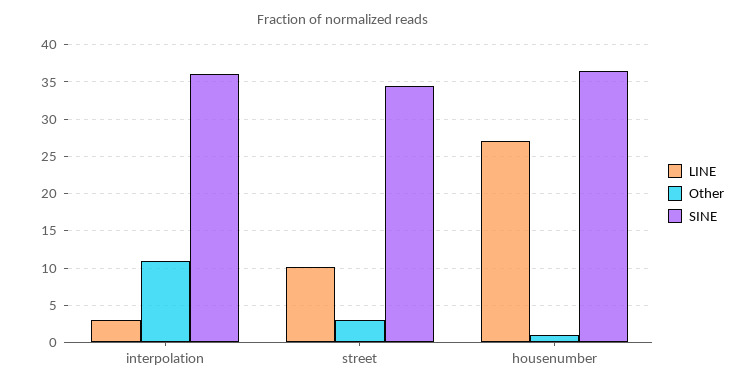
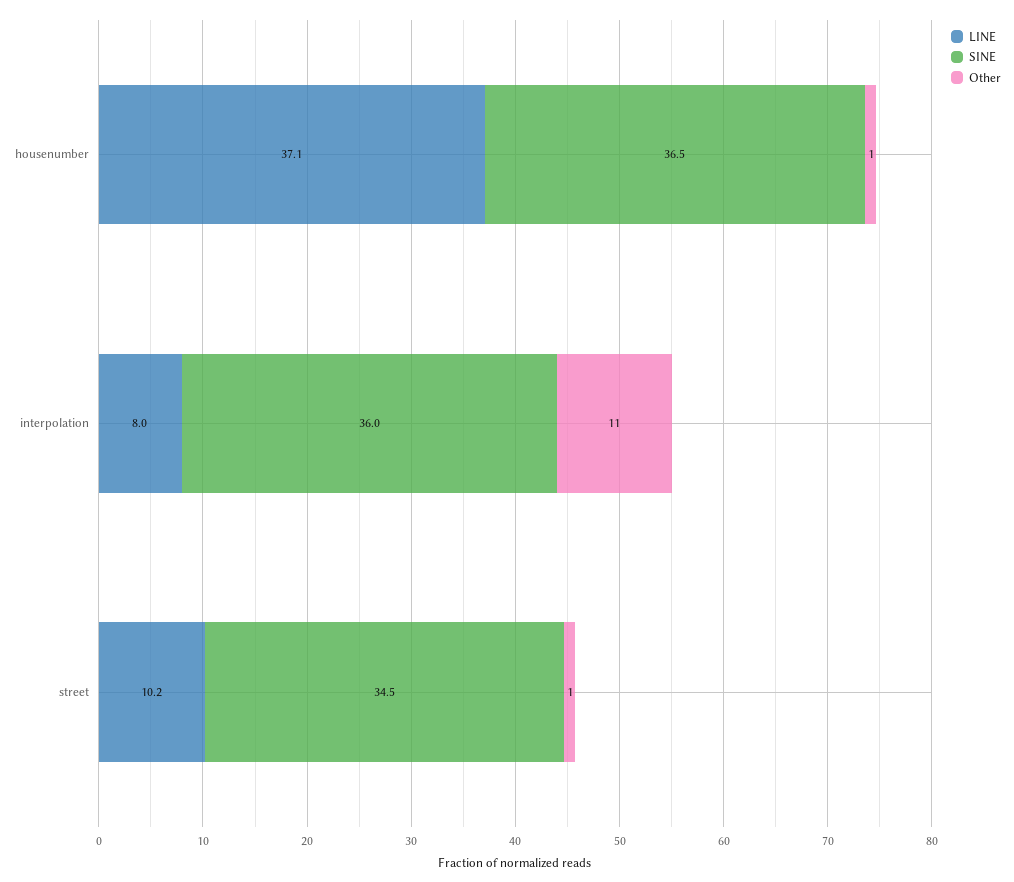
LINE, interpolation: 3 -> 8
Other, street: 3 -> 1
LINE, housenumber: 27 -> 37.1

